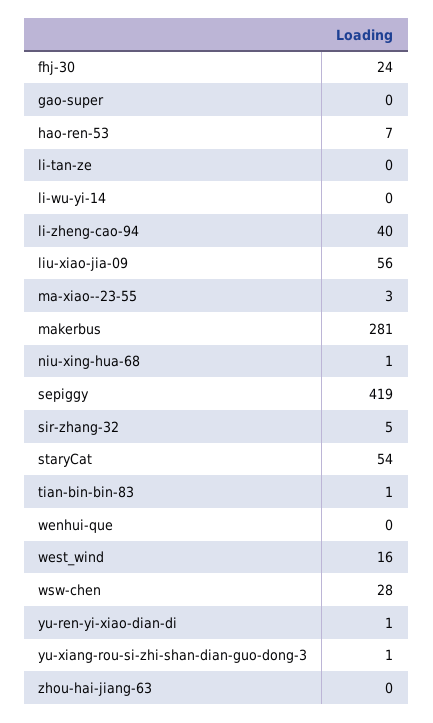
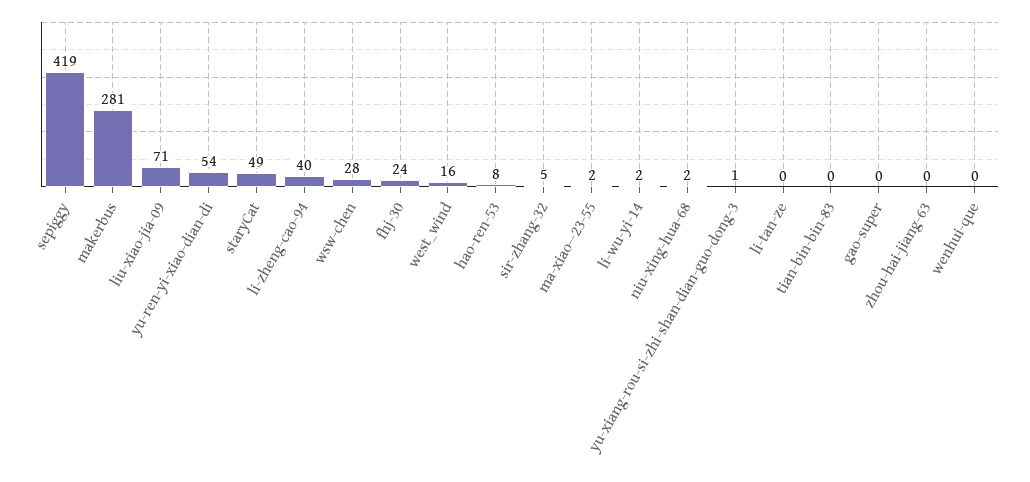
hao-ren-53: 7 -> 8
li-wu-yi-14: 0 -> 2
liu-xiao-jia-09: 56 -> 71
ma-xiao--23-55: 3 -> 2
niu-xing-hua-68: 1 -> 2
staryCat: 54 -> 49
tian-bin-bin-83: 1 -> 0
yu-ren-yi-xiao-dian-di: 1 -> 54

